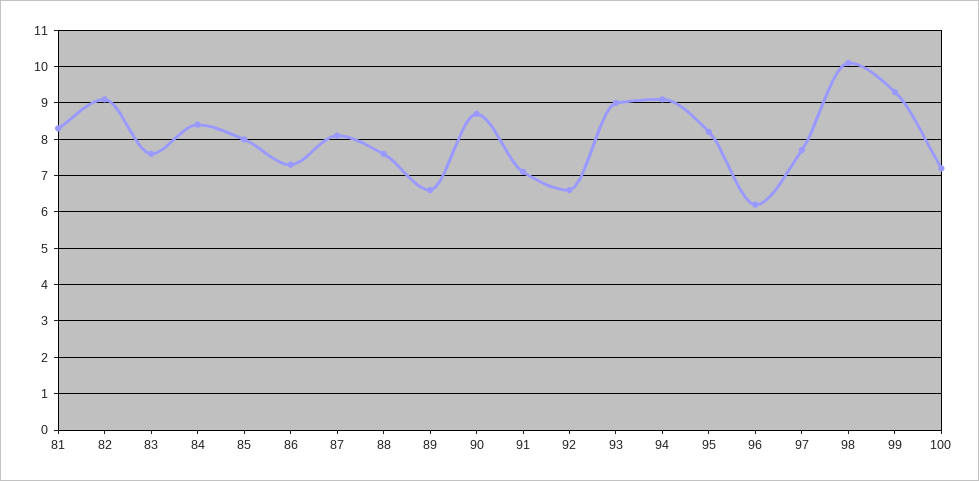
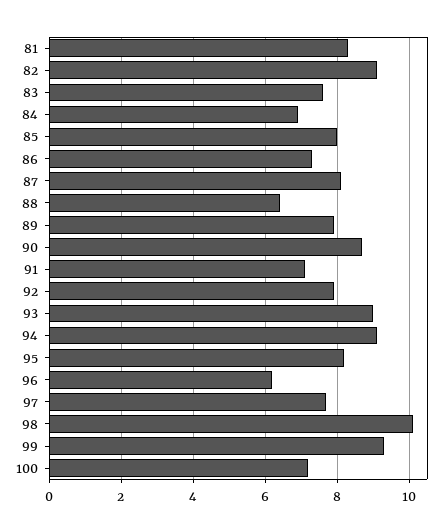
84: 8.5 -> 7
88: 7.5 -> 6.5
89: 6.5 -> 8
92: 6.5 -> 8

